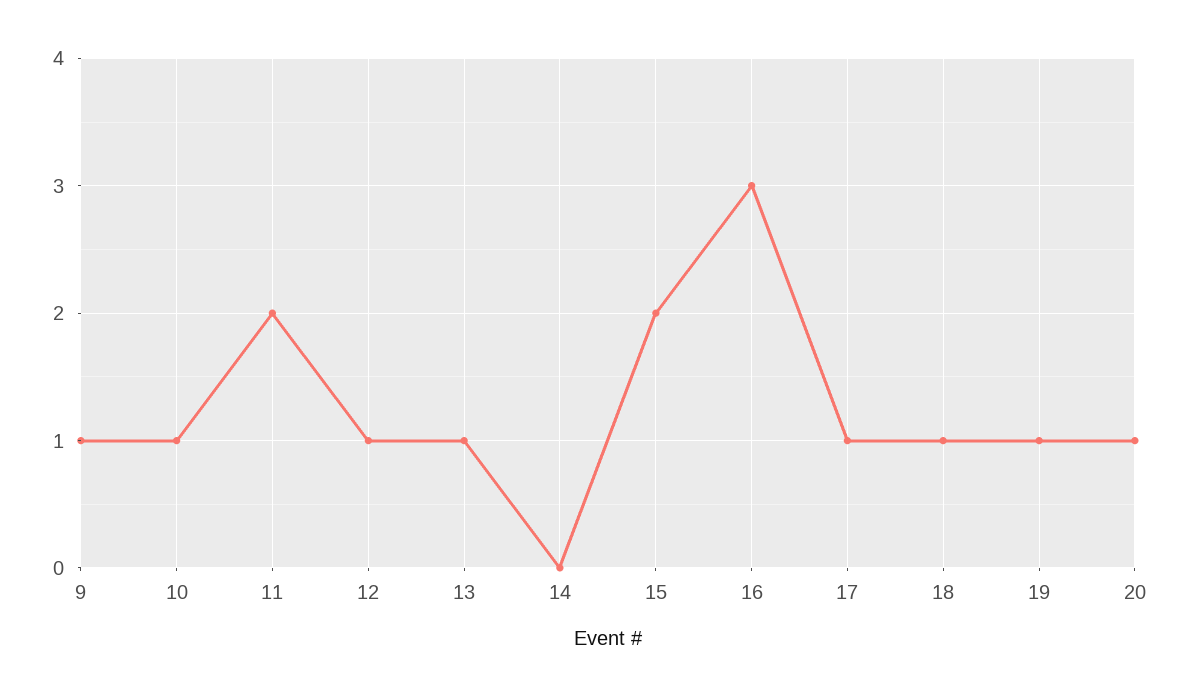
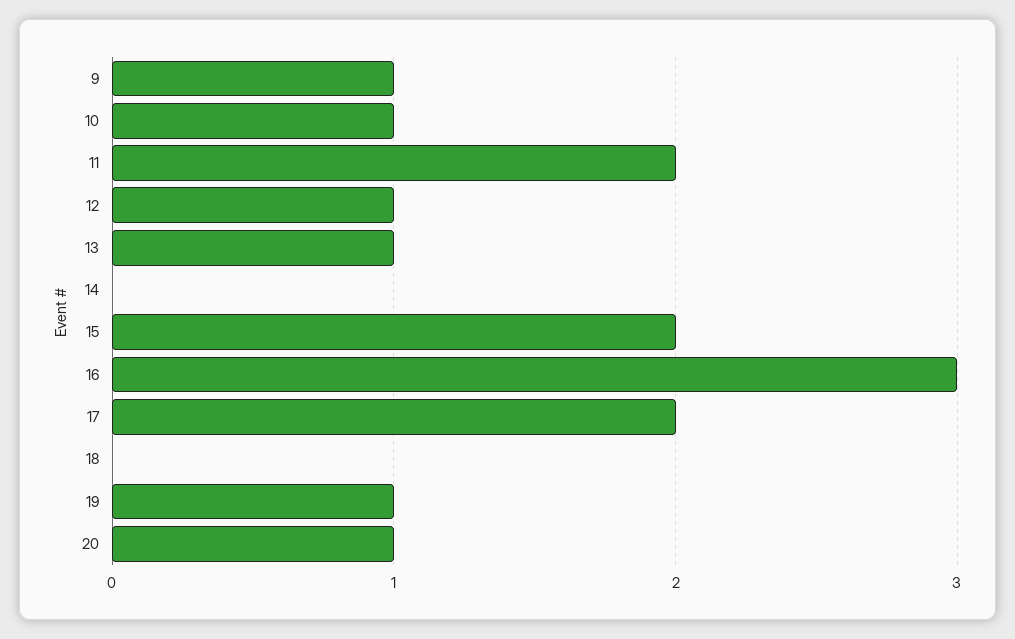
17: 1 -> 2
18: 1 -> 0

